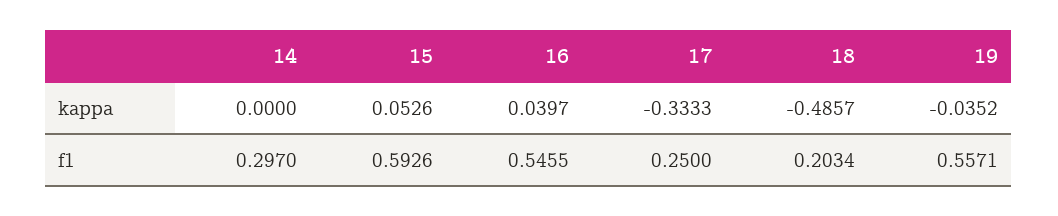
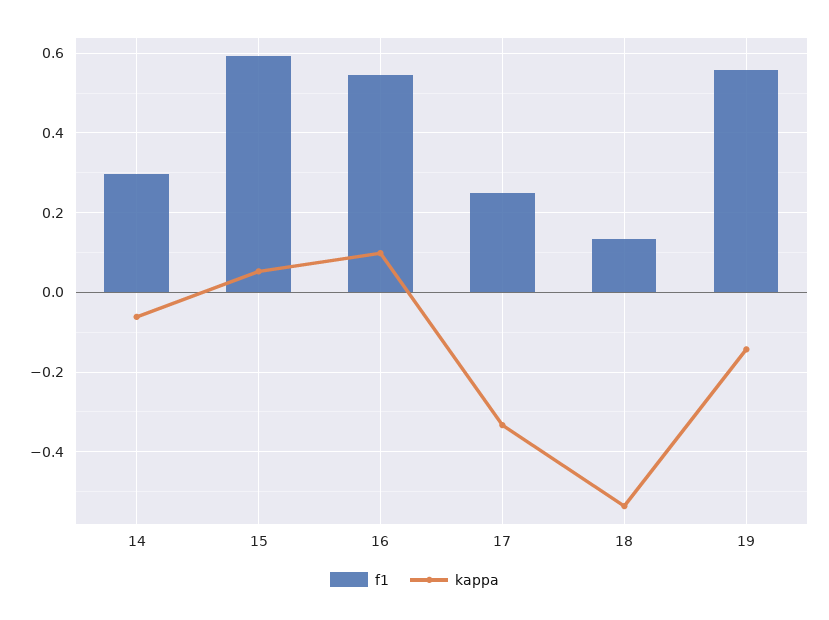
kappa, 14: 0 -> -0.06
kappa, 16: 0.0397 -> 0.1
kappa, 18: -0.4857 -> -0.54
kappa, 19: -0.0352 -> -0.14
f1, 18: 0.2034 -> 0.14

